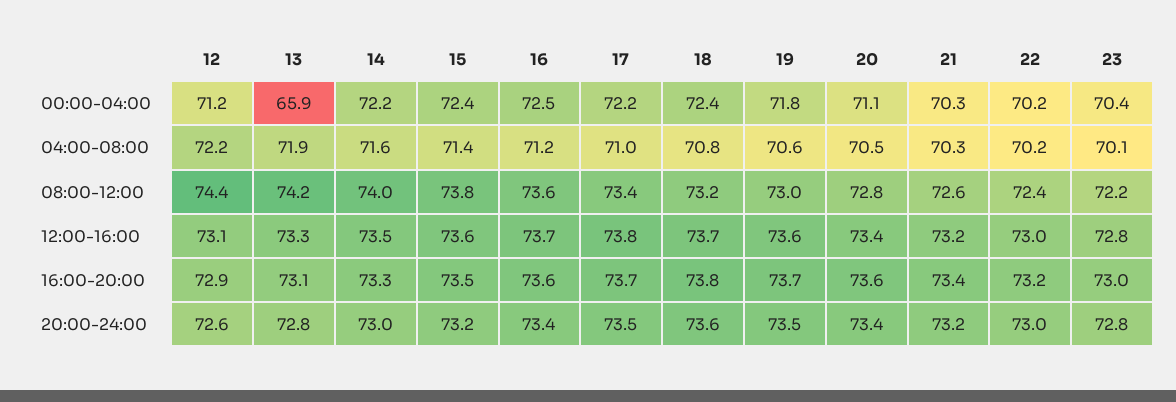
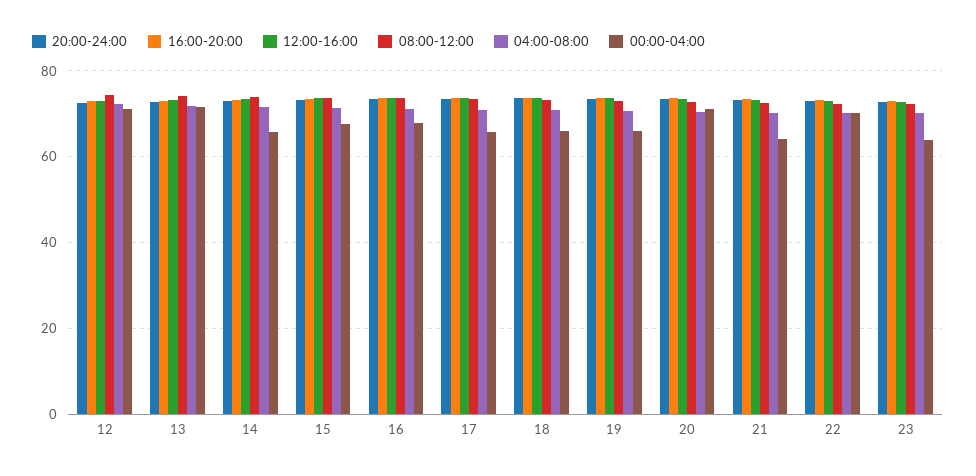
00:00-04:00, 13: 65.9 -> 72
00:00-04:00, 14: 72.2 -> 66
00:00-04:00, 15: 72.4 -> 68
00:00-04:00, 16: 72.5 -> 68
00:00-04:00, 17: 72.2 -> 66
00:00-04:00, 18: 72.4 -> 66
00:00-04:00, 19: 71.8 -> 66
00:00-04:00, 21: 70.3 -> 64
00:00-04:00, 23: 70.4 -> 64

